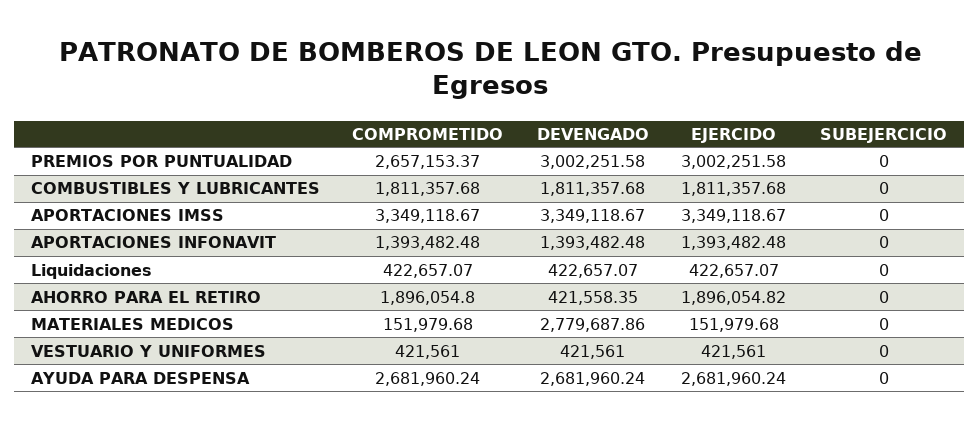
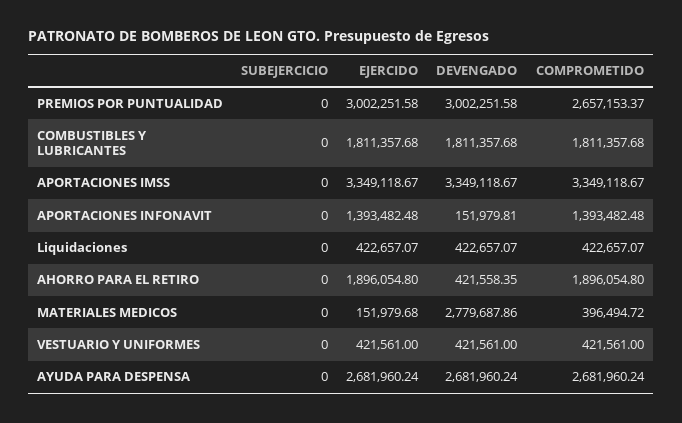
DEVENGADO, APORTACIONES INFONAVIT: 1393482.48 -> 151979.81
EJERCIDO, AHORRO PARA EL RETIRO: 1896054.82 -> 1896054.8
COMPROMETIDO, MATERIALES MEDICOS: 151979.68 -> 396494.72

